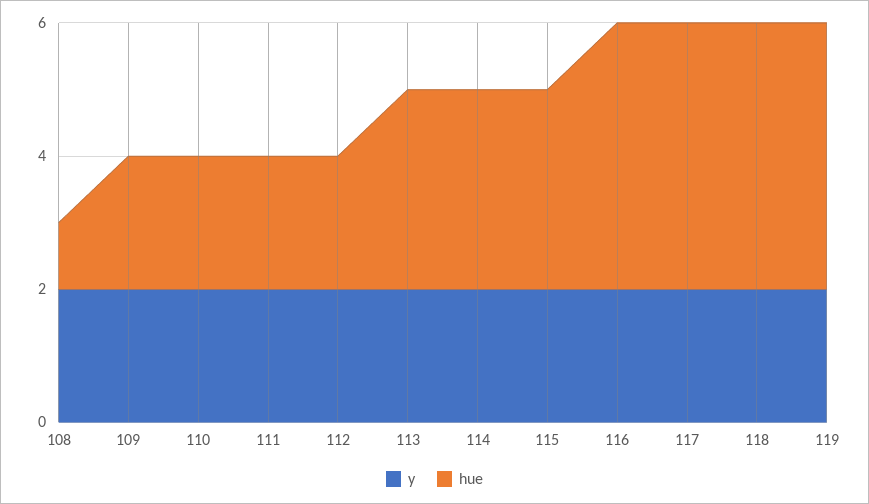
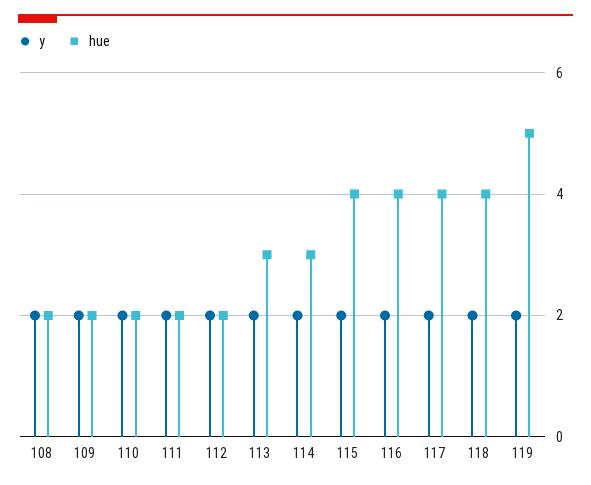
hue, 108: 1 -> 2
hue, 115: 3 -> 4
hue, 119: 4 -> 5

